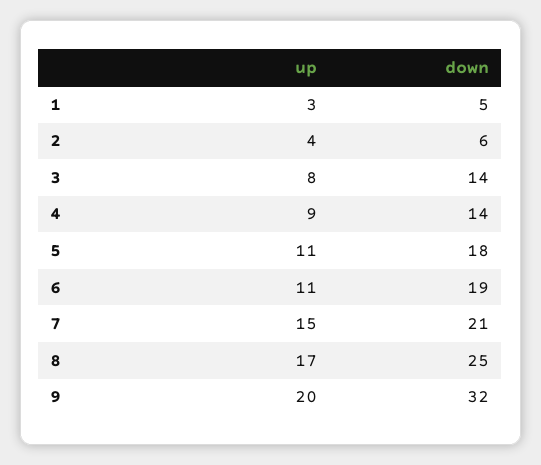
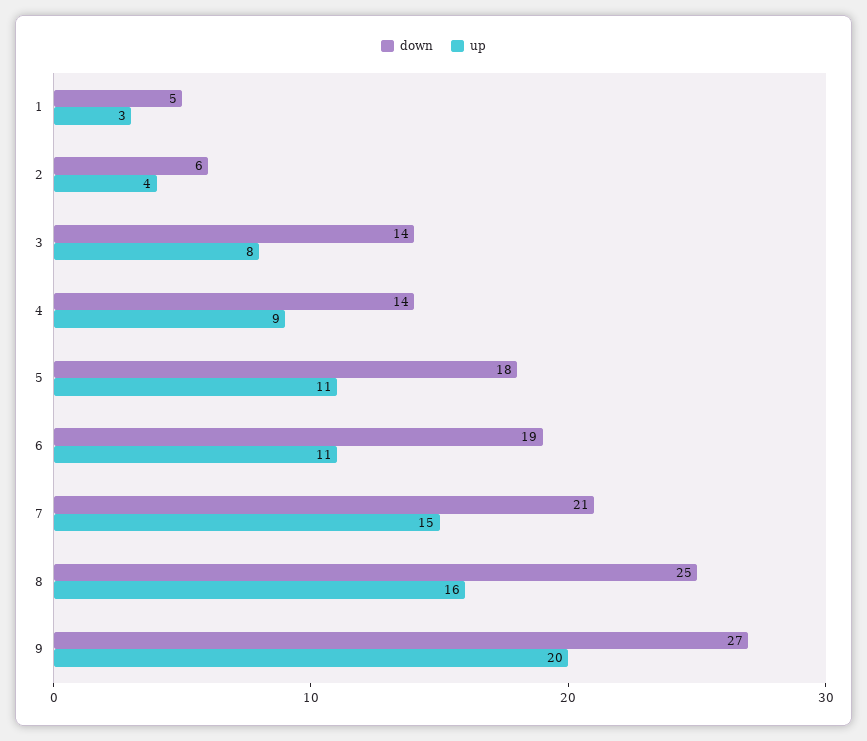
up, 8: 17 -> 16
down, 9: 32 -> 27

